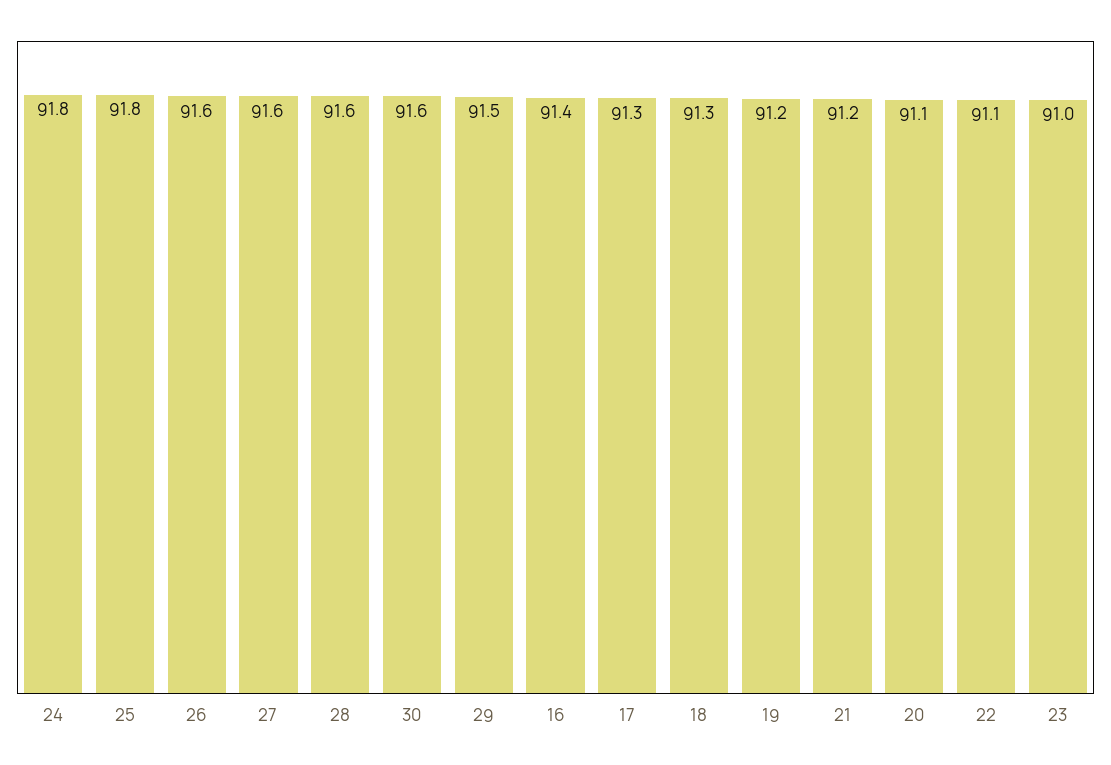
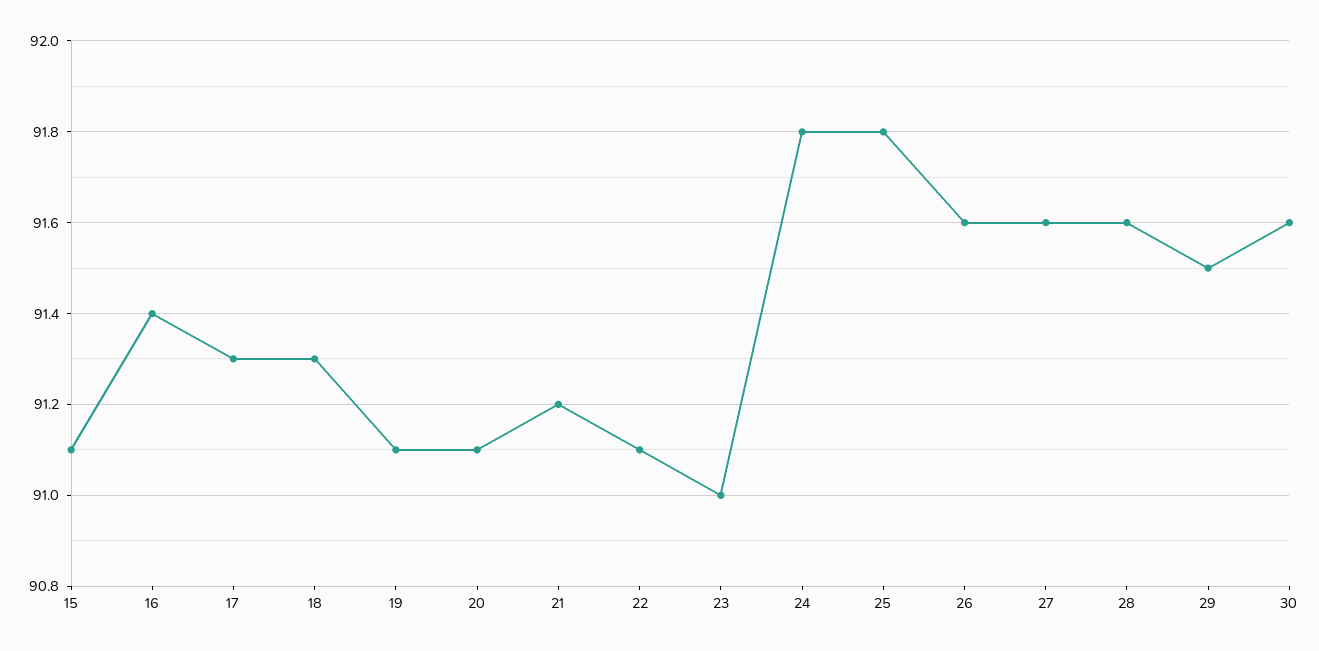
19: 91.2 -> 91.1
15: none -> 91.1

